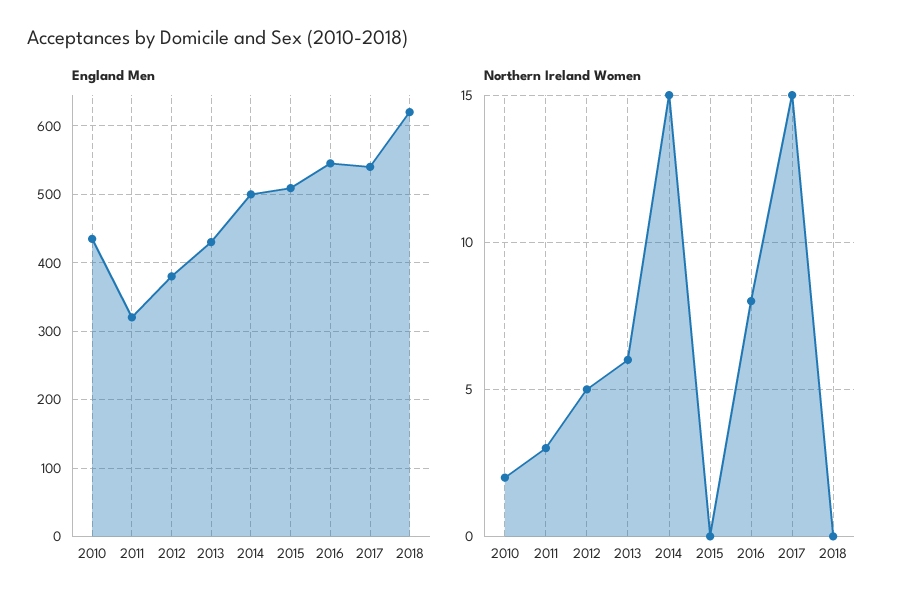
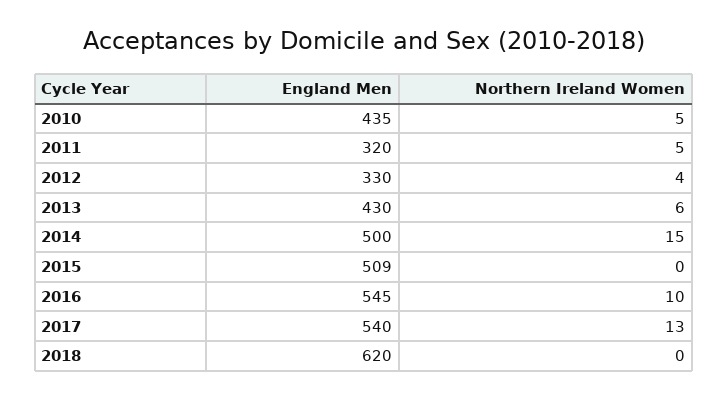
England Men, 2012: 380 -> 330
Northern Ireland Women, 2010: 2 -> 5
Northern Ireland Women, 2011: 3 -> 5
Northern Ireland Women, 2012: 5 -> 4
Northern Ireland Women, 2016: 8 -> 10
Northern Ireland Women, 2017: 15 -> 13

